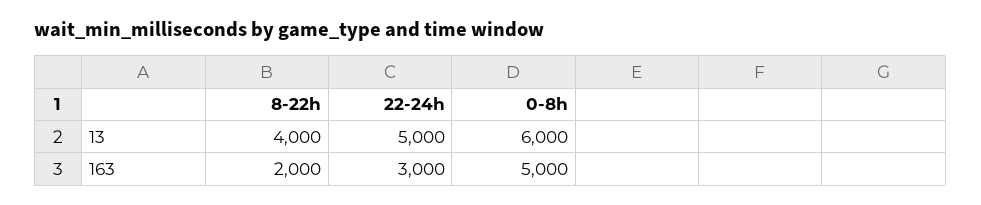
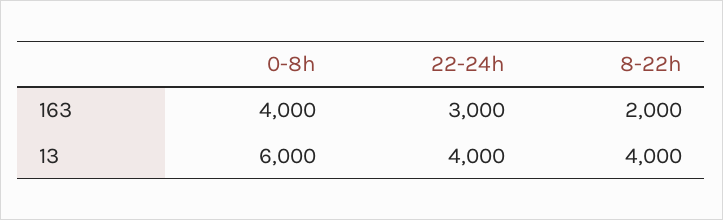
22-24h, 13: 5000 -> 4000
0-8h, 163: 5000 -> 4000

